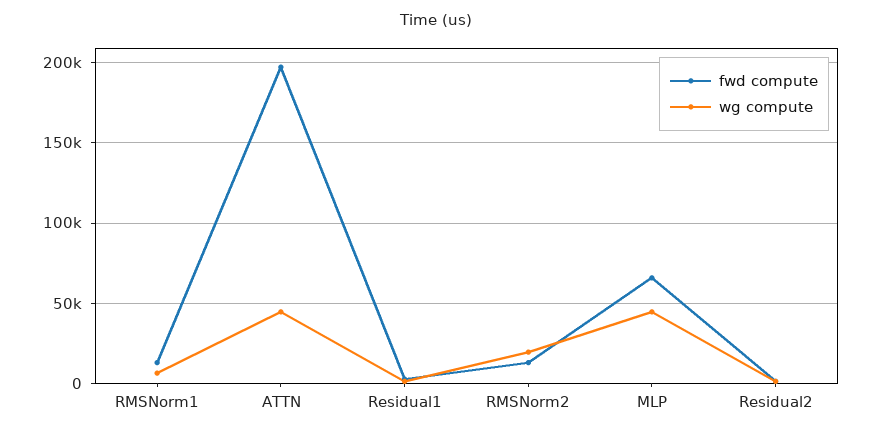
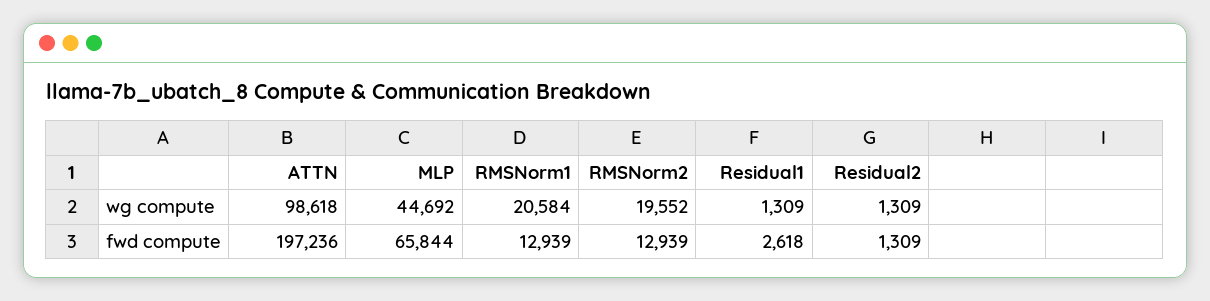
wg compute, RMSNorm1: 5000 -> 20584
wg compute, ATTN: 45000 -> 98618

